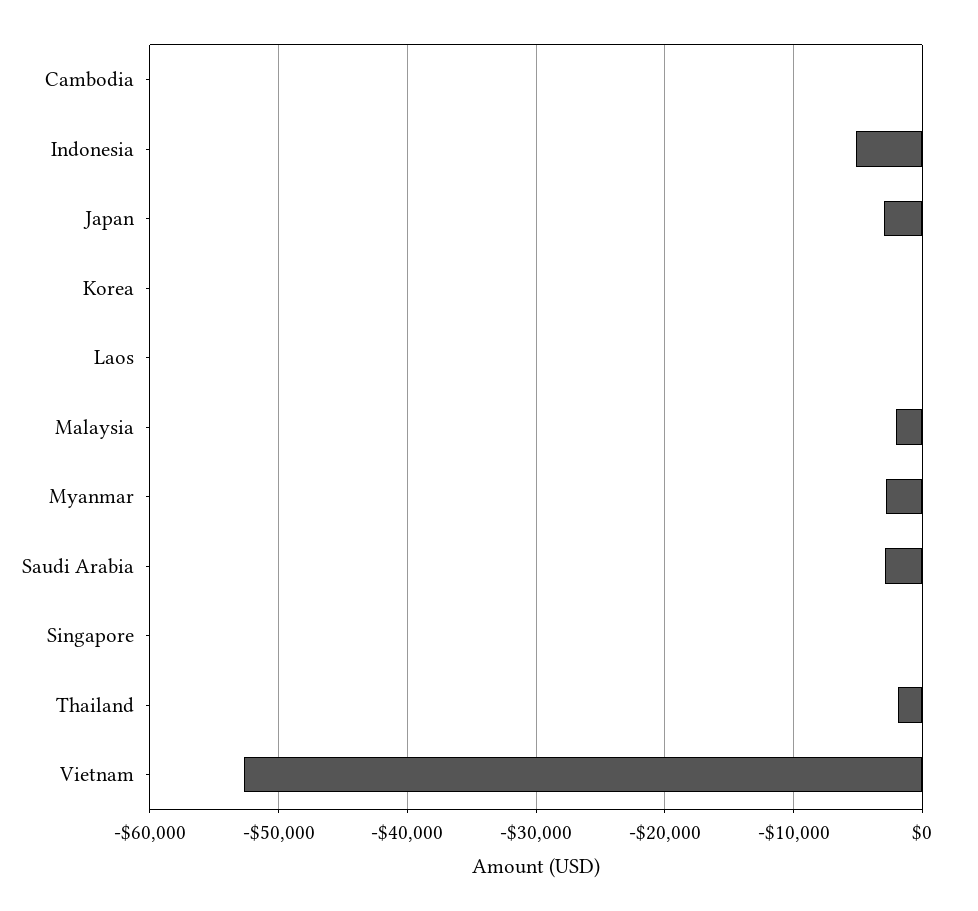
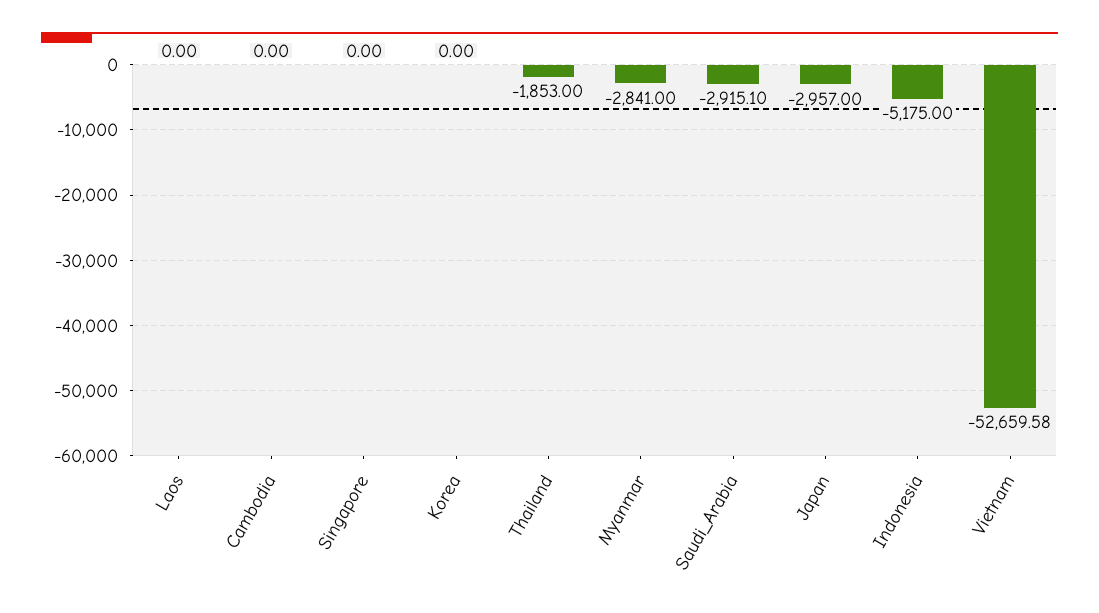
Malaysia: -2000 -> none

